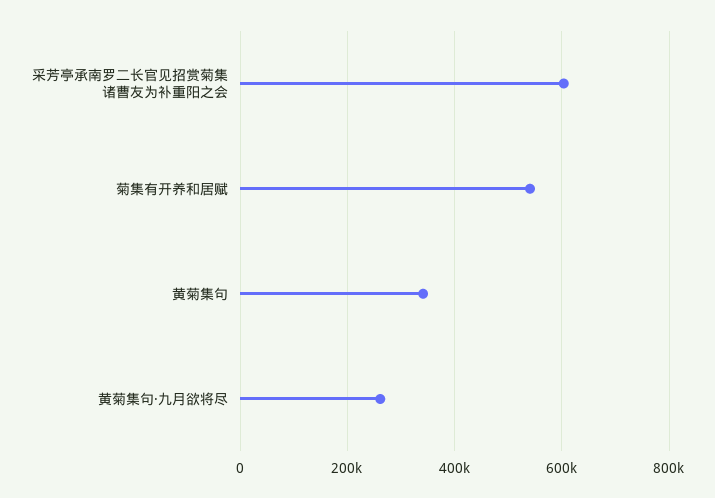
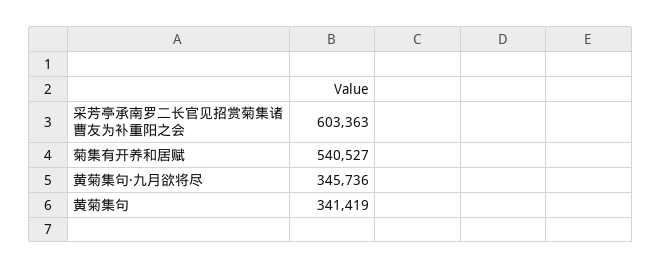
黄菊集句·九月欲将尽: 260000 -> 345736

